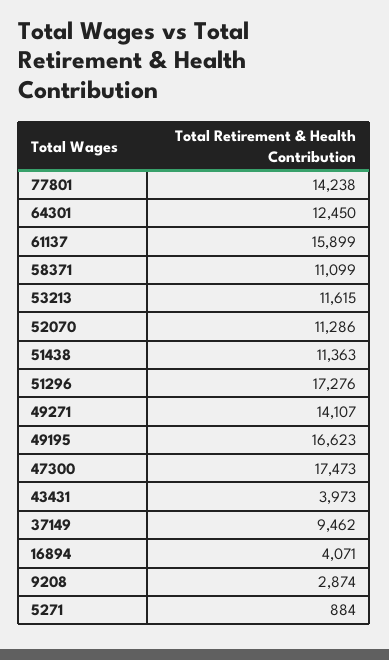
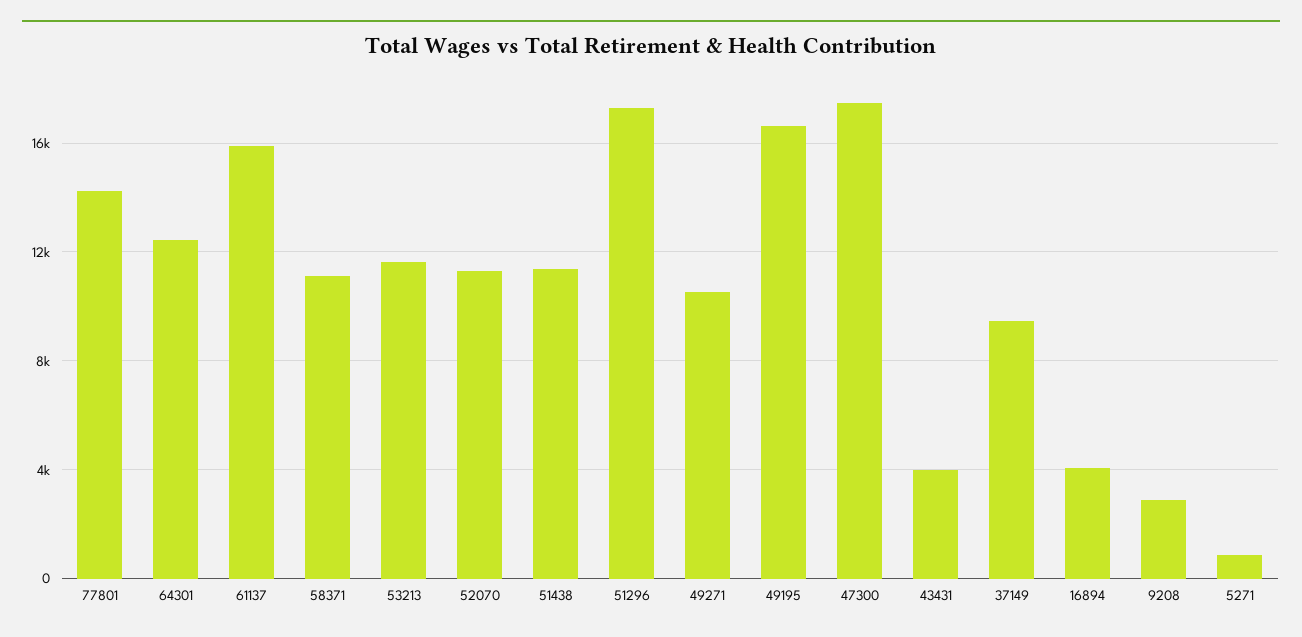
49271: 14107 -> 10500

